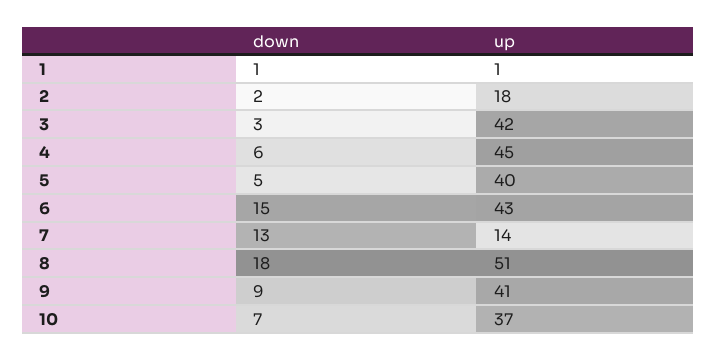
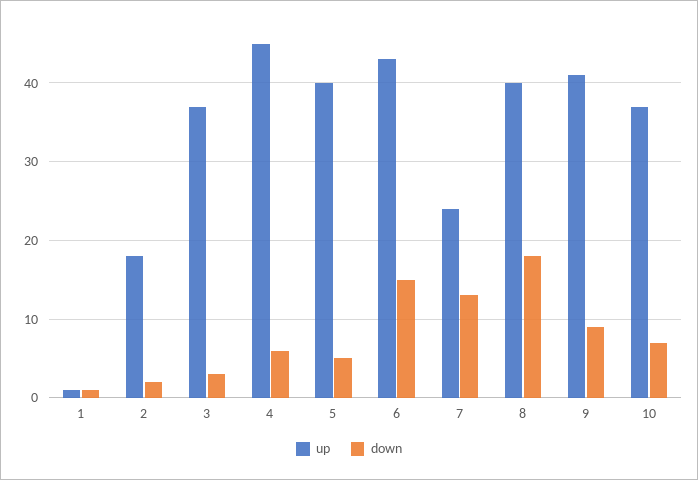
up, 3: 42 -> 37
up, 7: 14 -> 24
up, 8: 51 -> 40

